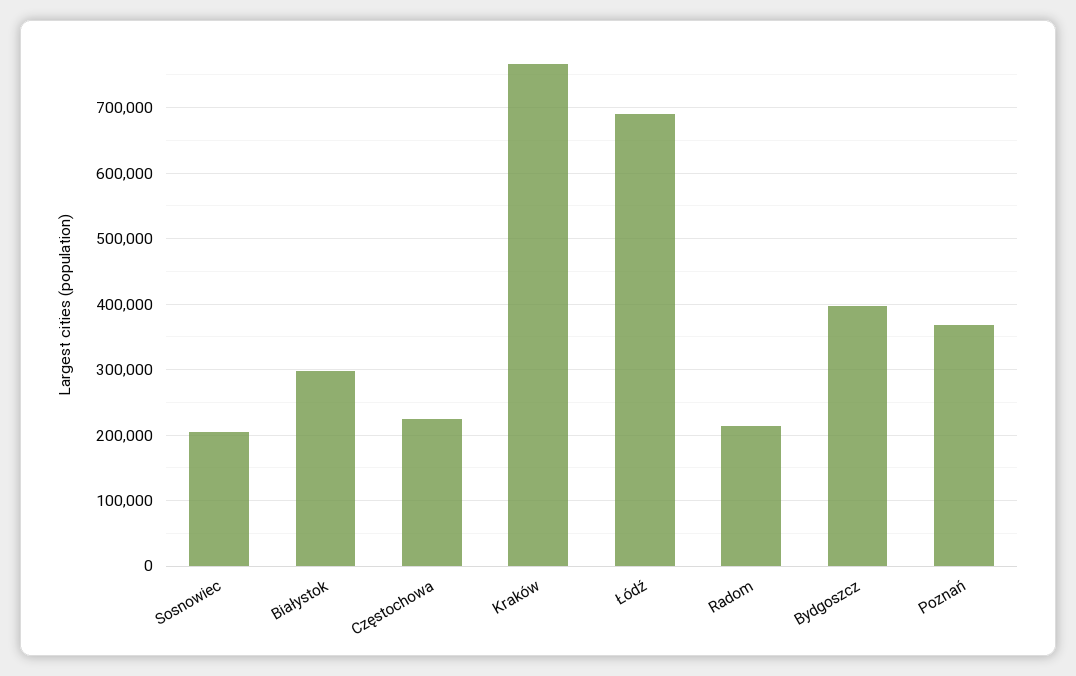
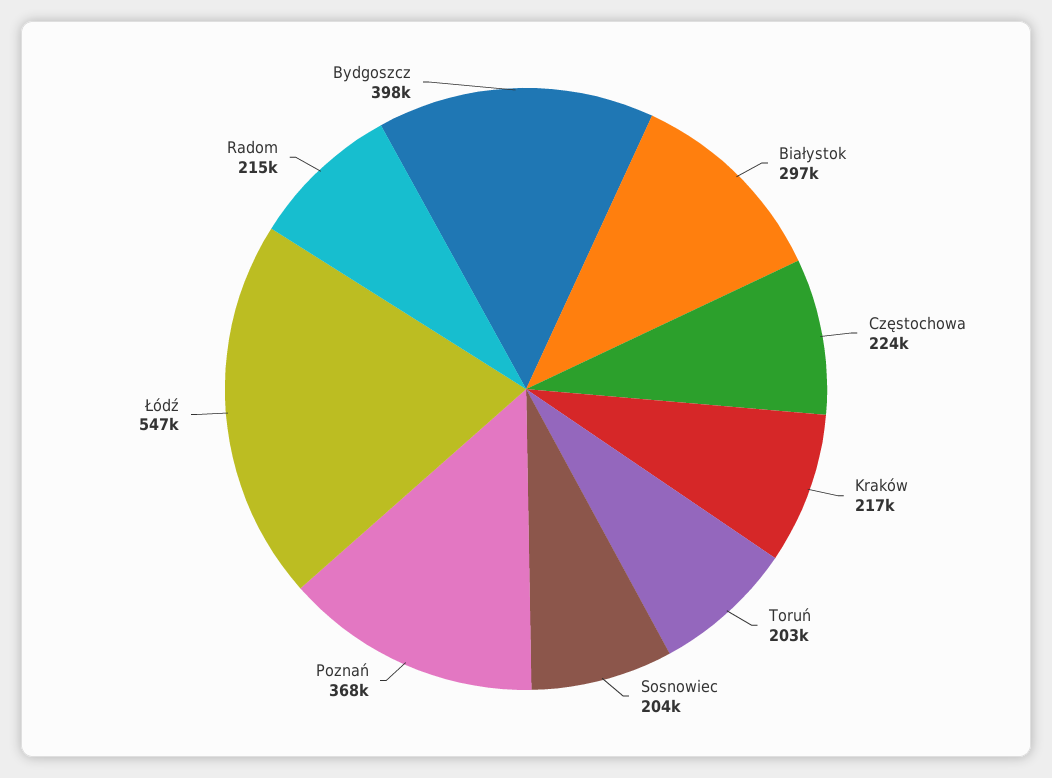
Kraków: 770000 -> 217000
Łódź: 690000 -> 547000
Toruń: none -> 203000

